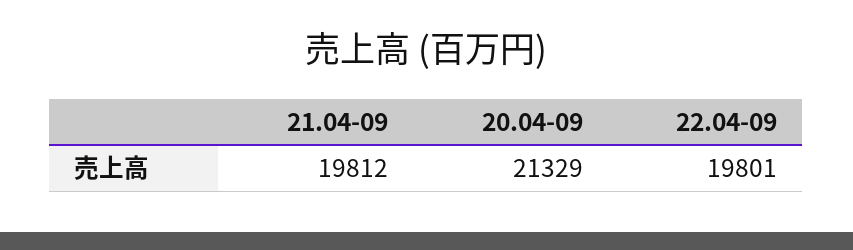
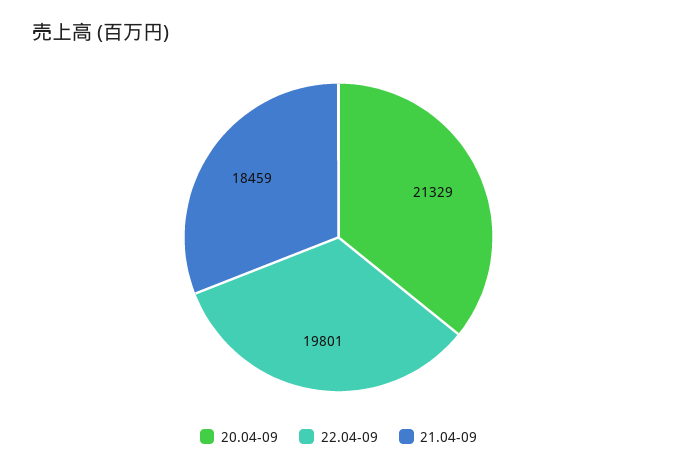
21.04-09: 19812 -> 18459

